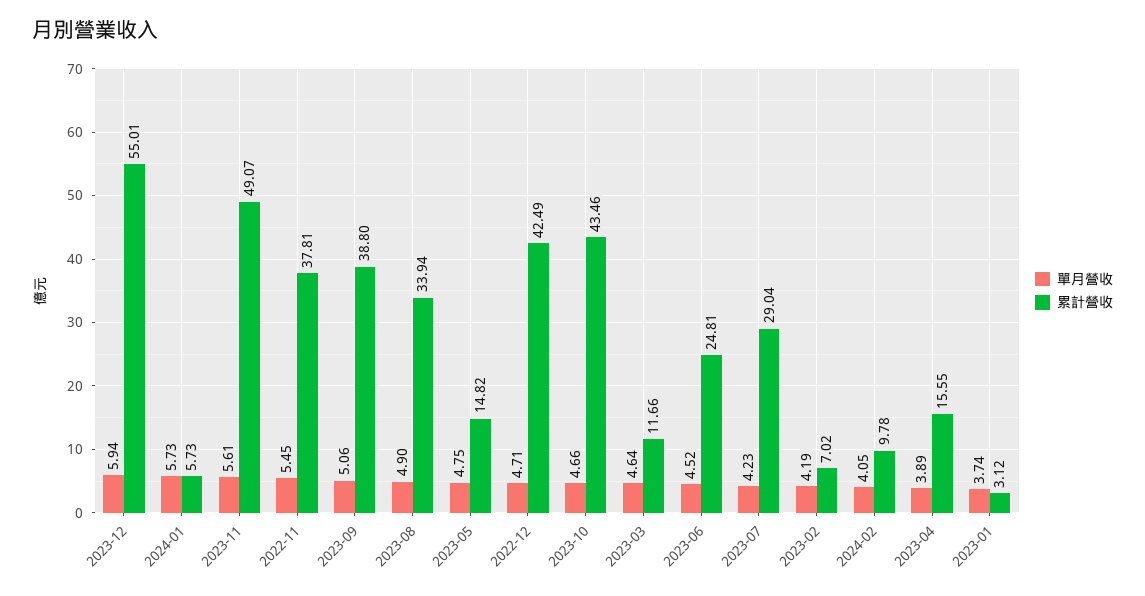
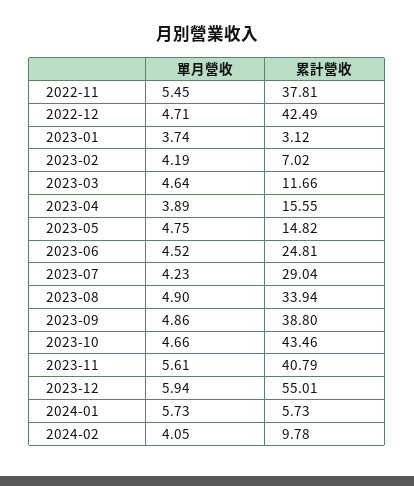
累計營收, 2023-11: 49.07 -> 40.79
單月營收, 2023-09: 5.06 -> 4.86

